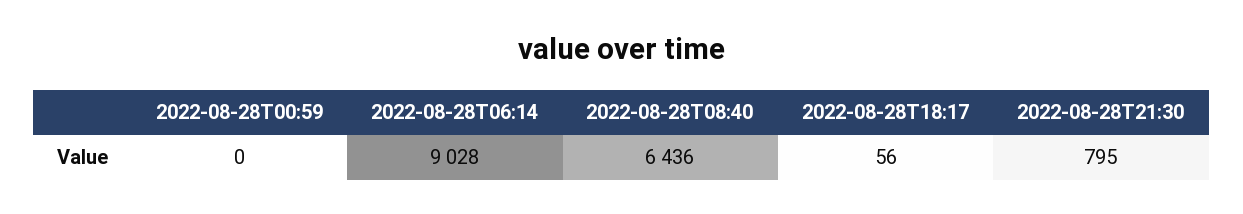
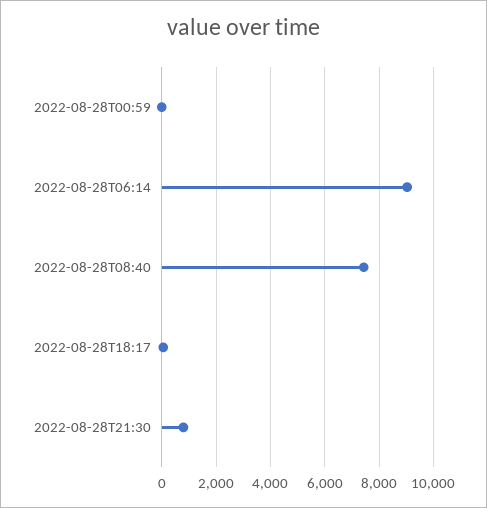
2022-08-28T08:40: 6436 -> 7500

